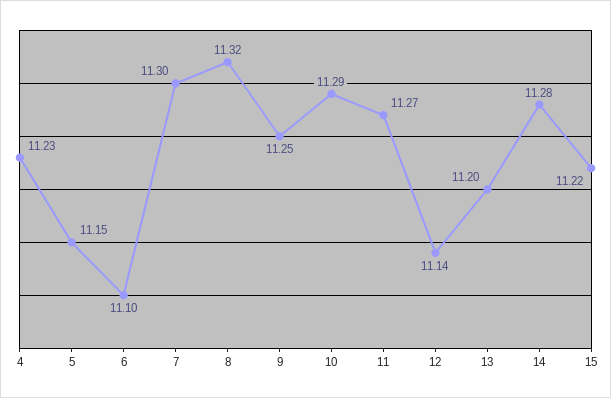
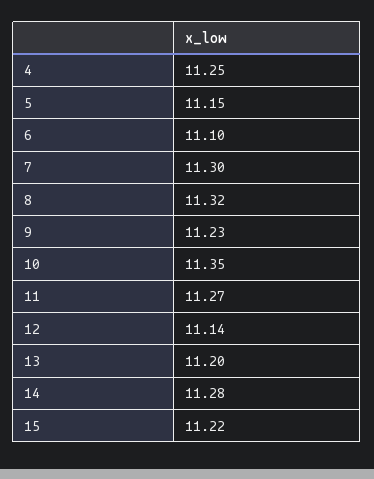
4: 11.23 -> 11.25
9: 11.25 -> 11.23
10: 11.29 -> 11.35

